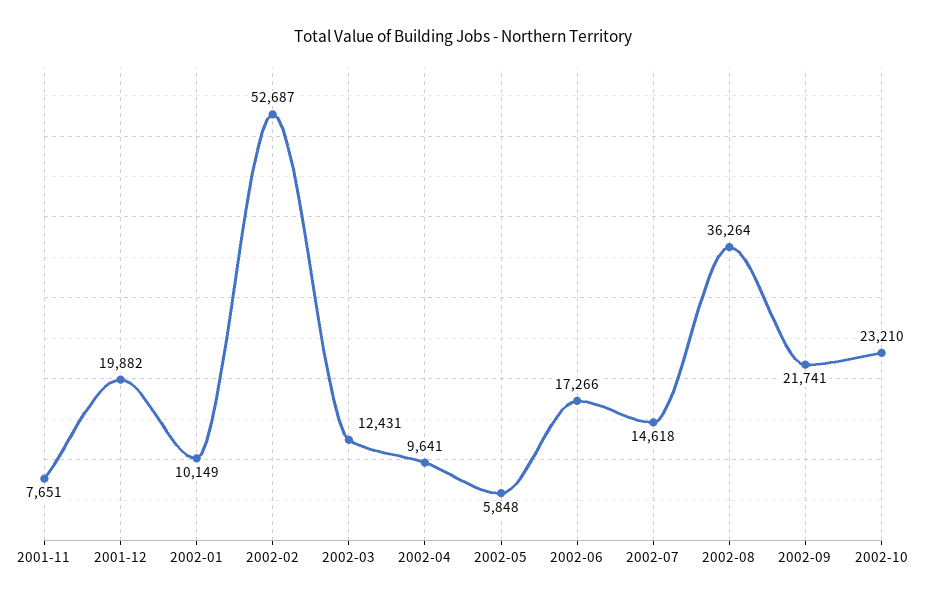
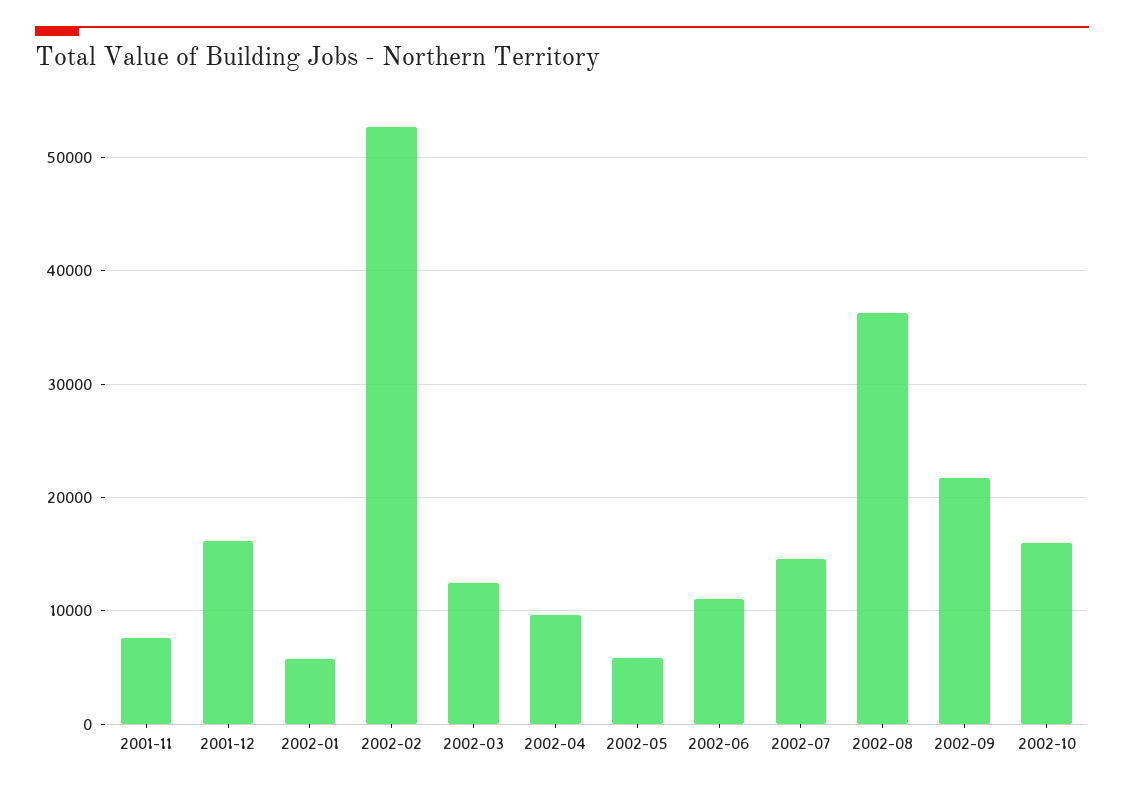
2001-12: 19882 -> 16000
2002-01: 10149 -> 6000
2002-06: 17266 -> 11000
2002-10: 23210 -> 16000

